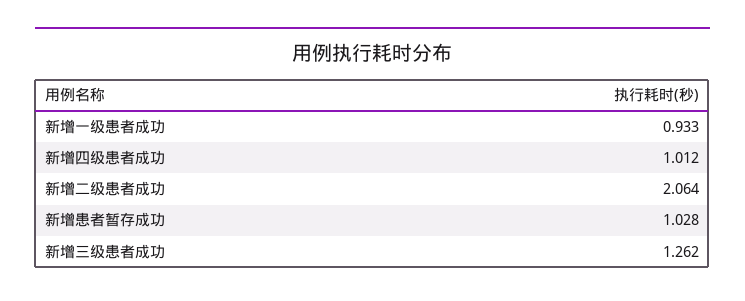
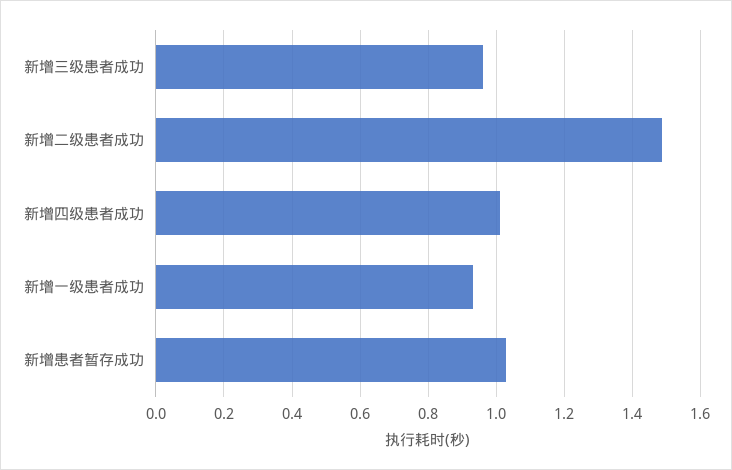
新增二级患者成功: 2.064 -> 1.48
新增三级患者成功: 1.262 -> 0.96

